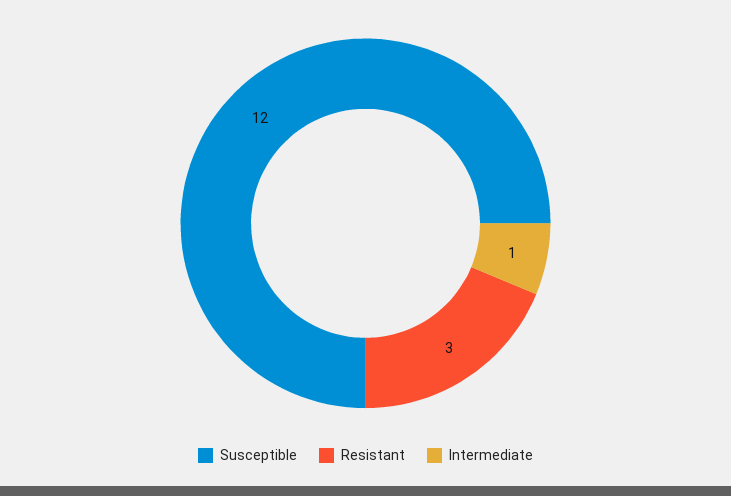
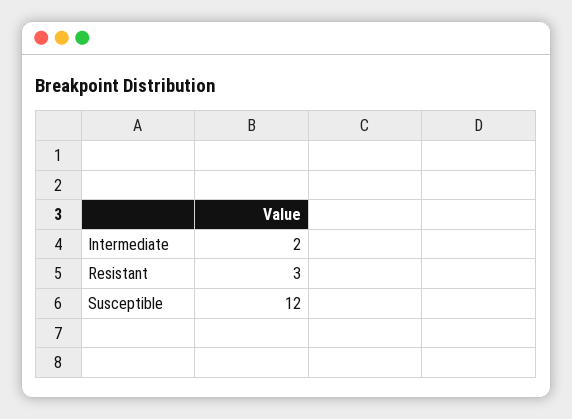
Intermediate: 1 -> 2

